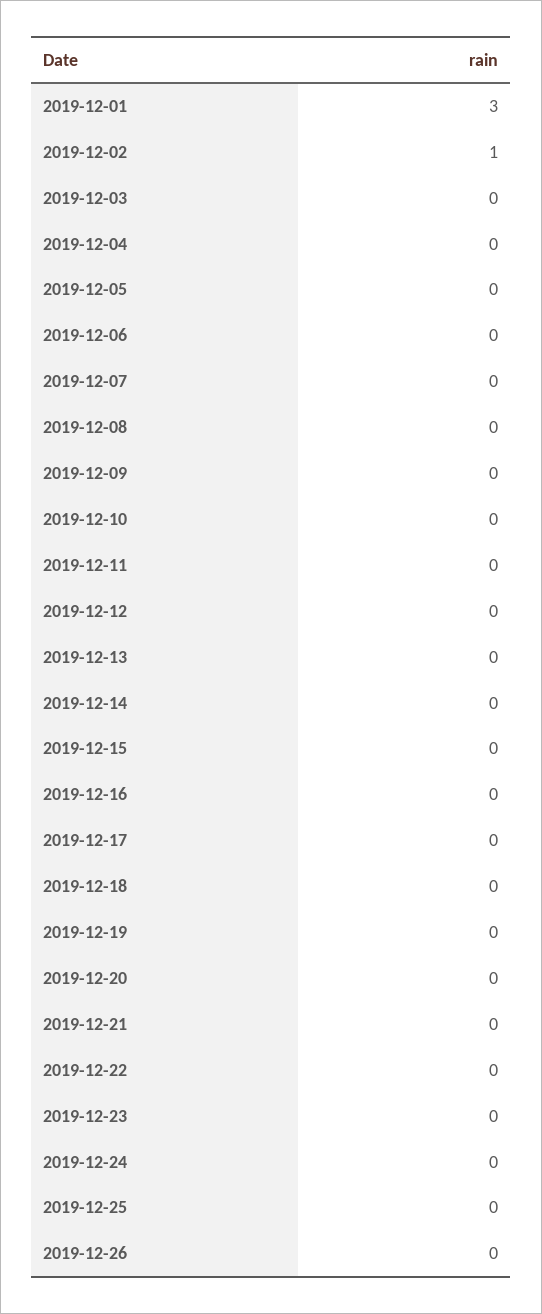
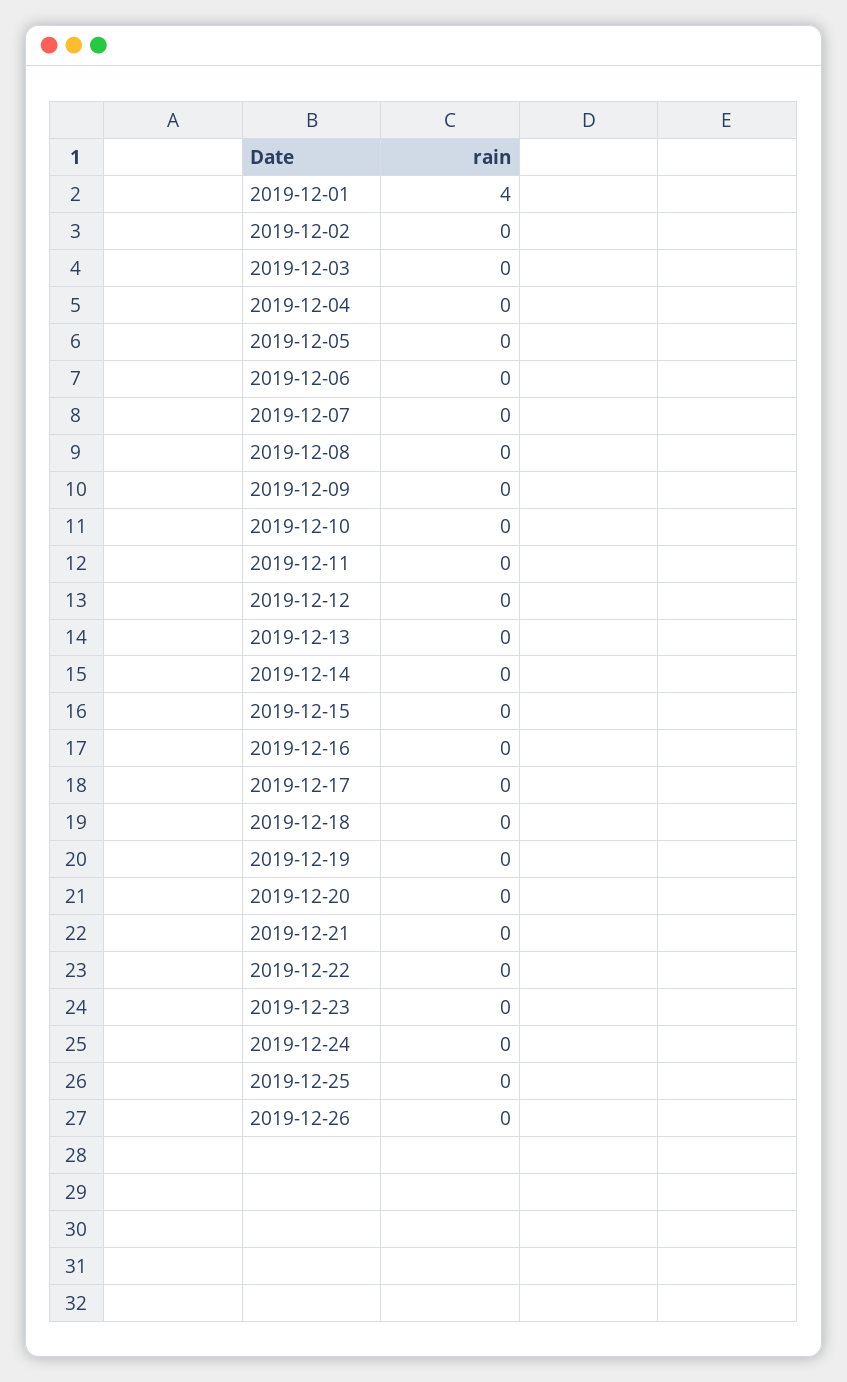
2019-12-01: 3 -> 4
2019-12-02: 1 -> 0

